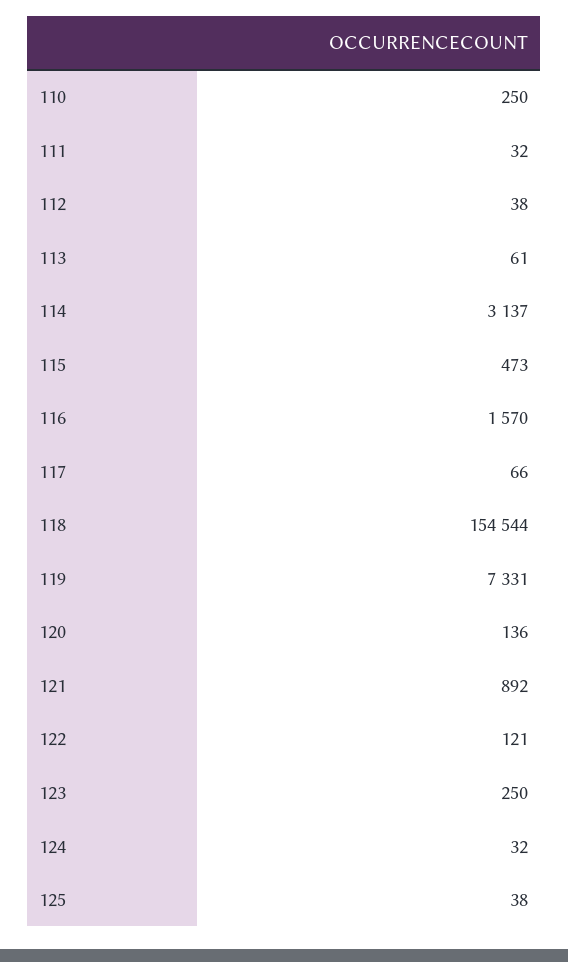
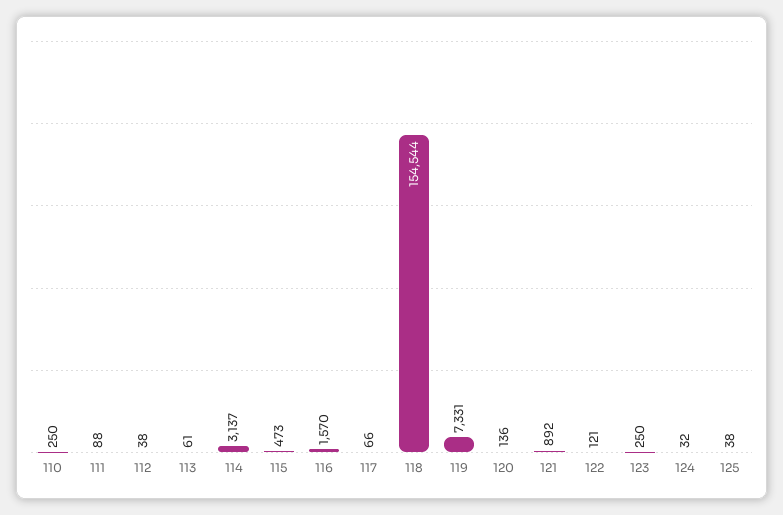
111: 32 -> 88

